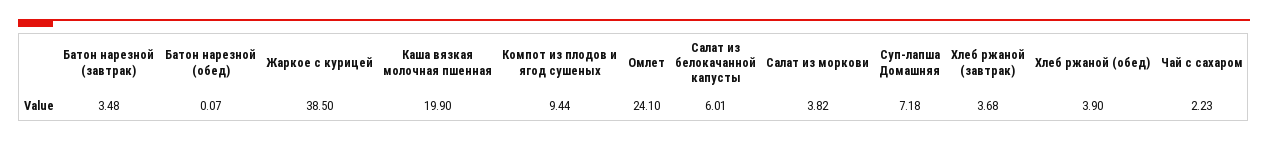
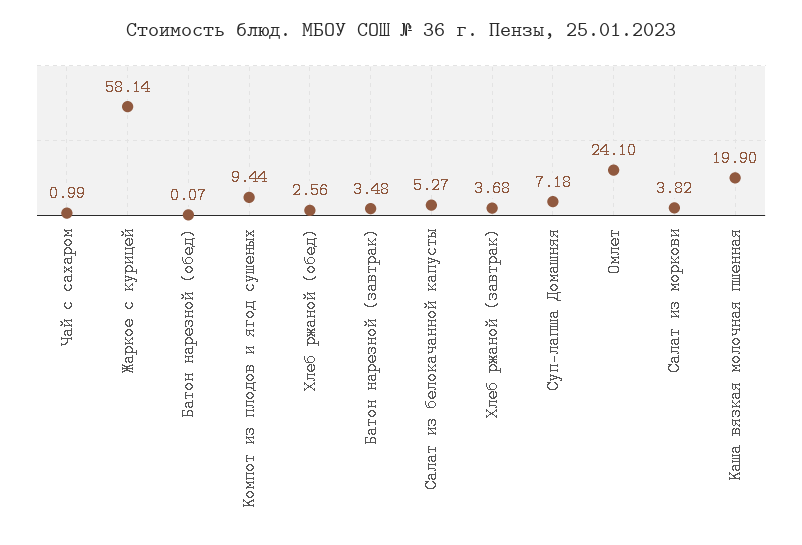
Жаркое с курицей: 38.5 -> 58.14
Салат из белокачанной капусты: 6.01 -> 5.27
Хлеб ржаной (обед): 3.9 -> 2.56
Чай с сахаром: 2.23 -> 0.99

